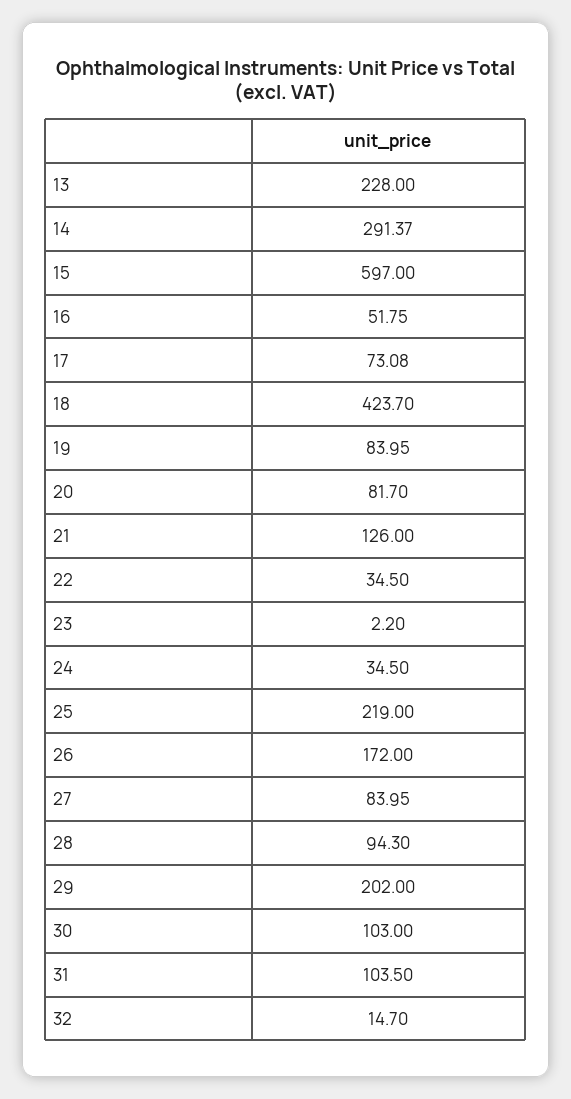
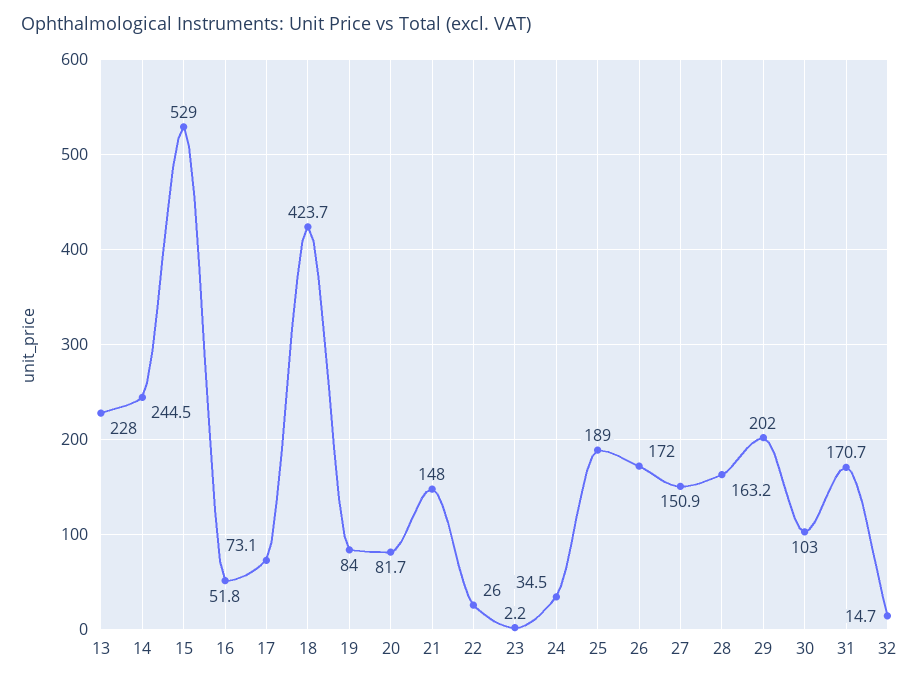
14: 291.37 -> 244.5
15: 597 -> 529
21: 126 -> 148
22: 34.5 -> 26
25: 219 -> 189
27: 83.95 -> 150.9
28: 94.3 -> 163.2
31: 103.5 -> 170.7

